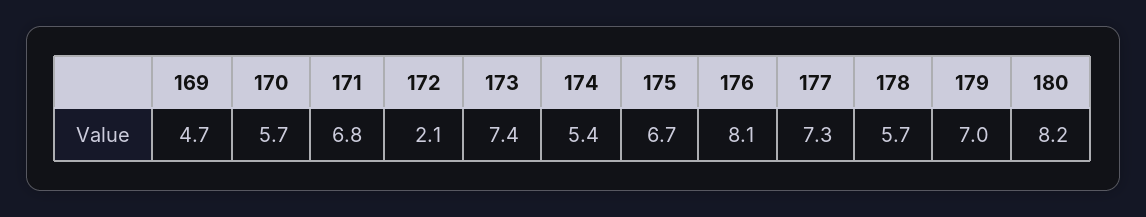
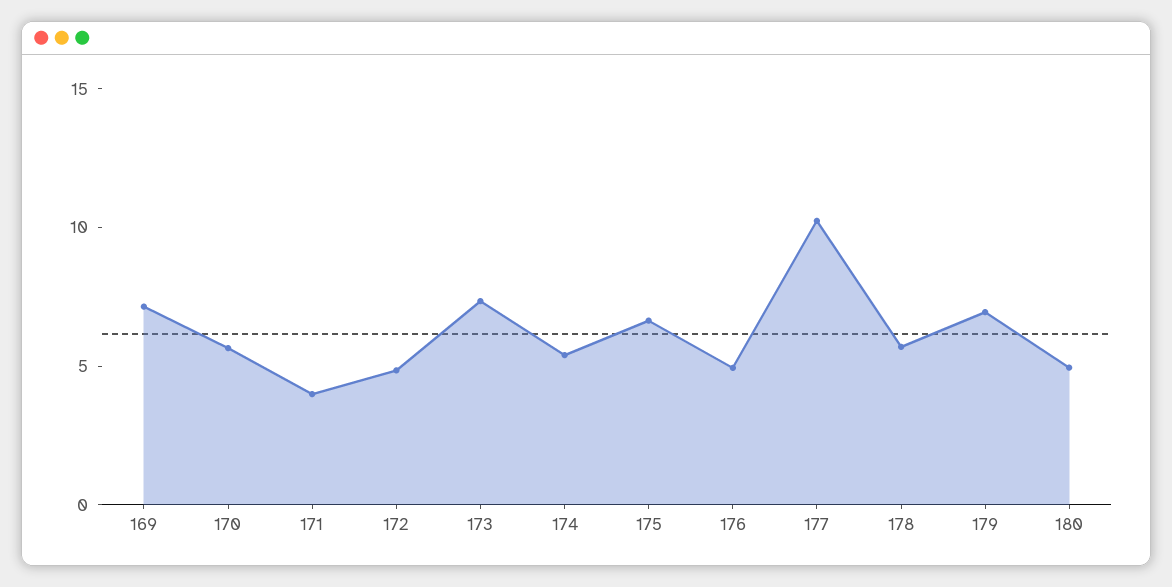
169: 4.7 -> 7
171: 6.8 -> 4
172: 2.1 -> 5
176: 8.1 -> 5
177: 7.3 -> 10
180: 8.2 -> 5

